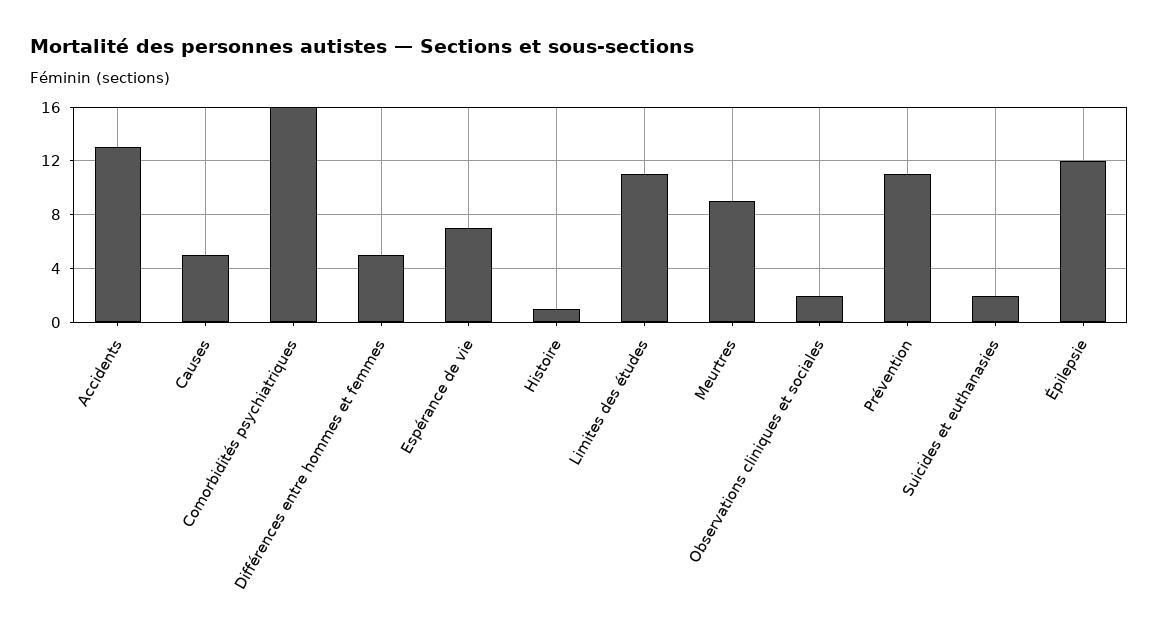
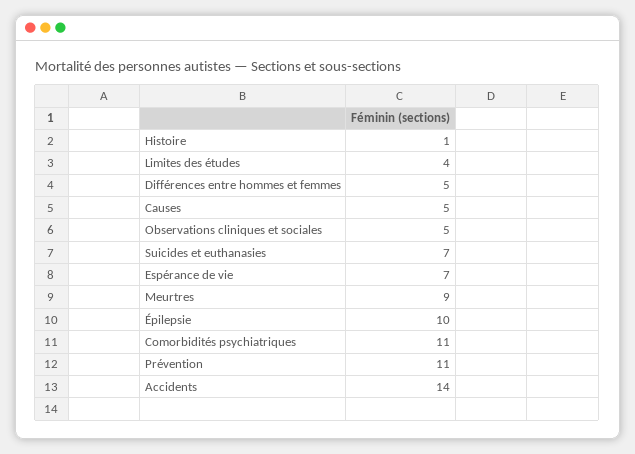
Accidents: 13 -> 14
Comorbidités psychiatriques: 16 -> 11
Limites des études: 11 -> 4
Observations cliniques et sociales: 2 -> 5
Suicides et euthanasies: 2 -> 7
Épilepsie: 12 -> 10

